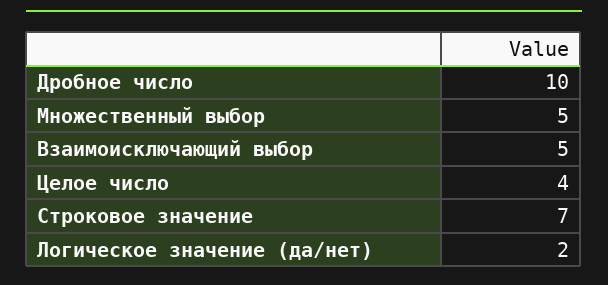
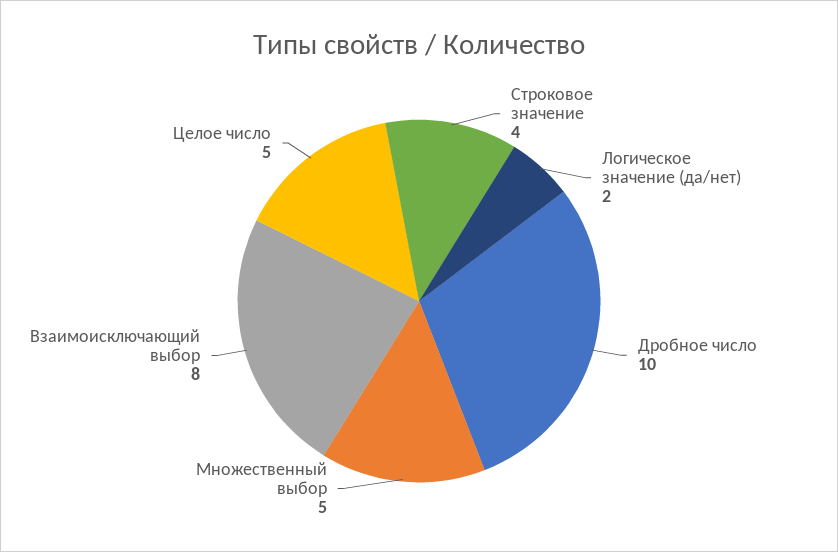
Взаимоисключающий выбор: 5 -> 8
Целое число: 4 -> 5
Строковое значение: 7 -> 4

